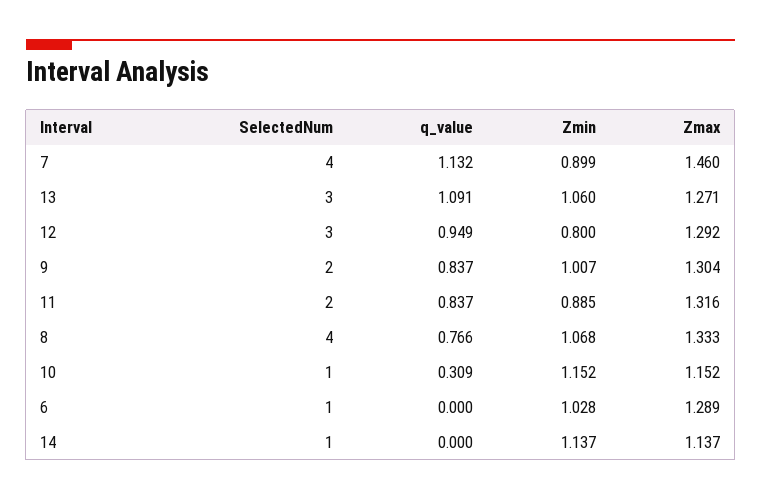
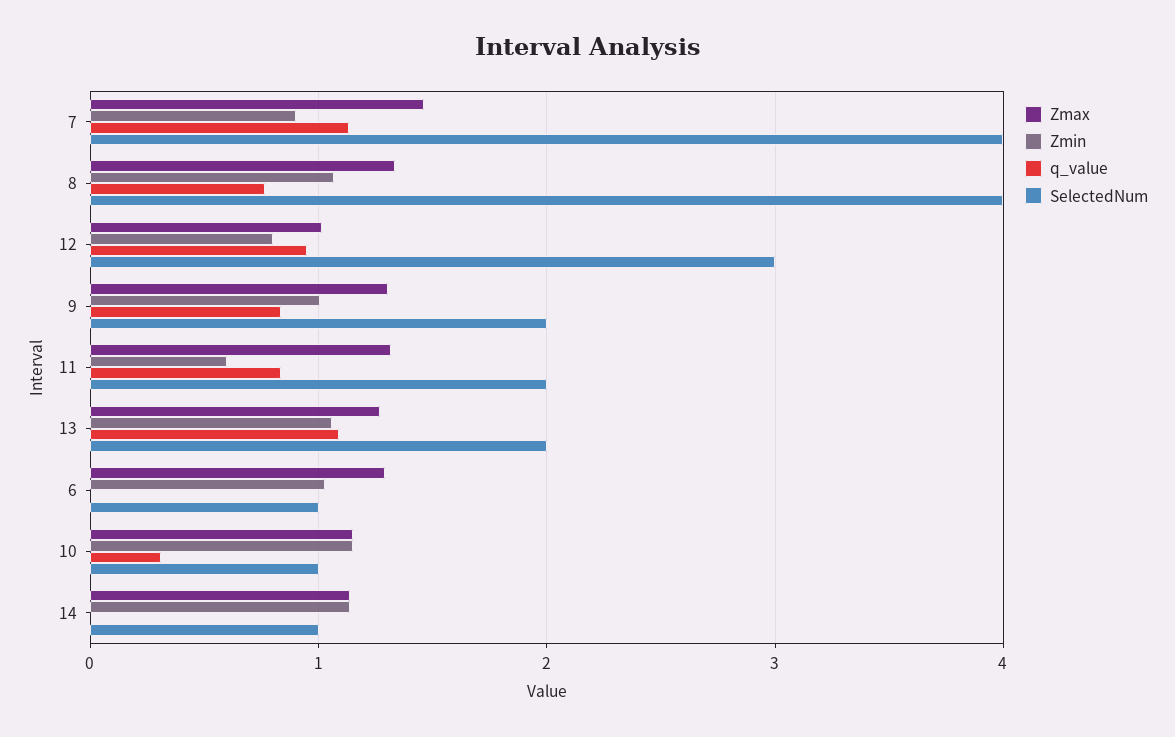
SelectedNum, 13: 3 -> 2
Zmax, 12: 1.292 -> 1
Zmin, 11: 0.885 -> 0.6

